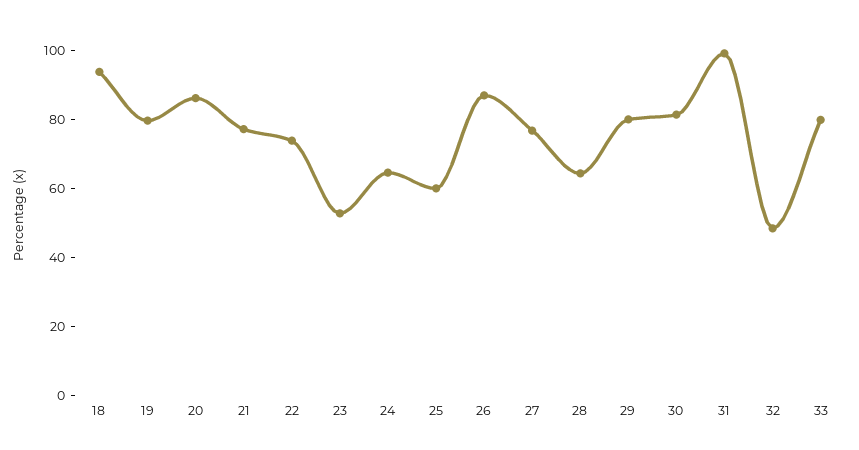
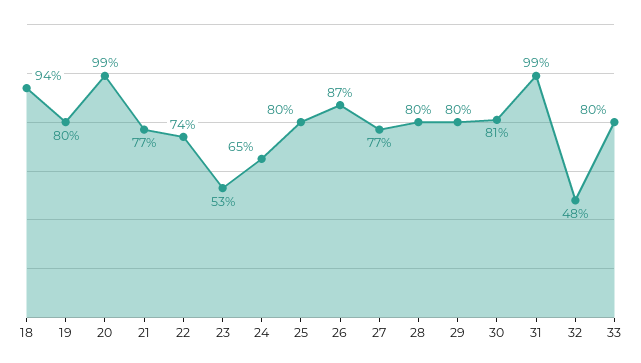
20: 85 -> 99
25: 60 -> 80
28: 65 -> 80

